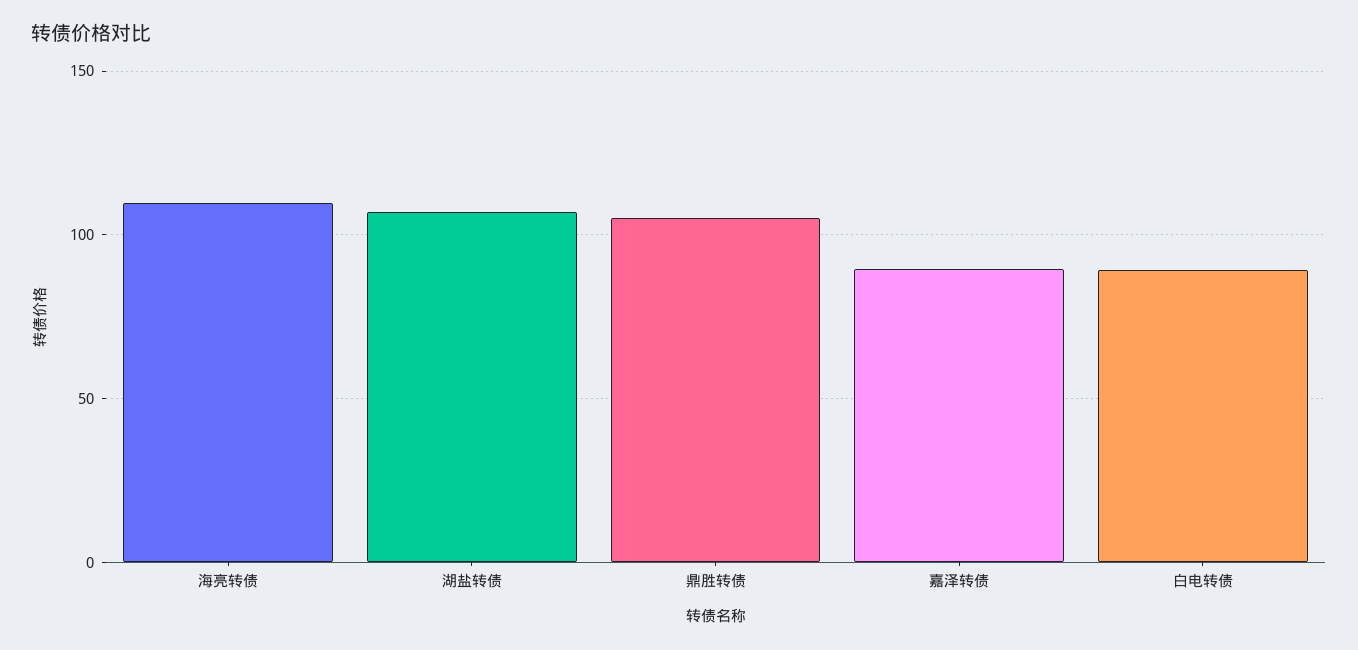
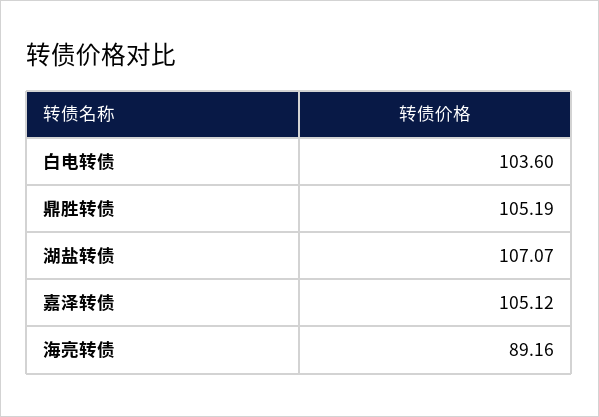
海亮转债: 110 -> 89.16
嘉泽转债: 90 -> 105.12
白电转债: 90 -> 103.6

